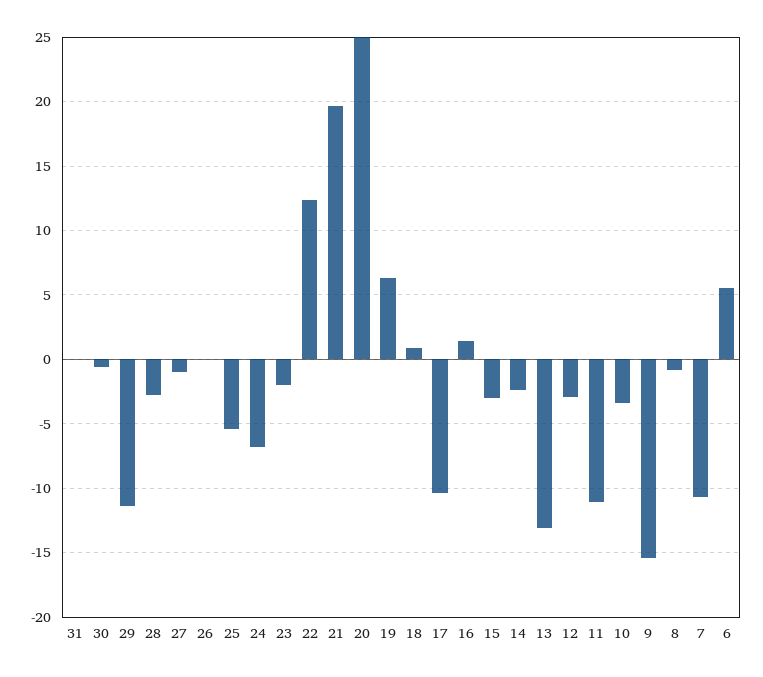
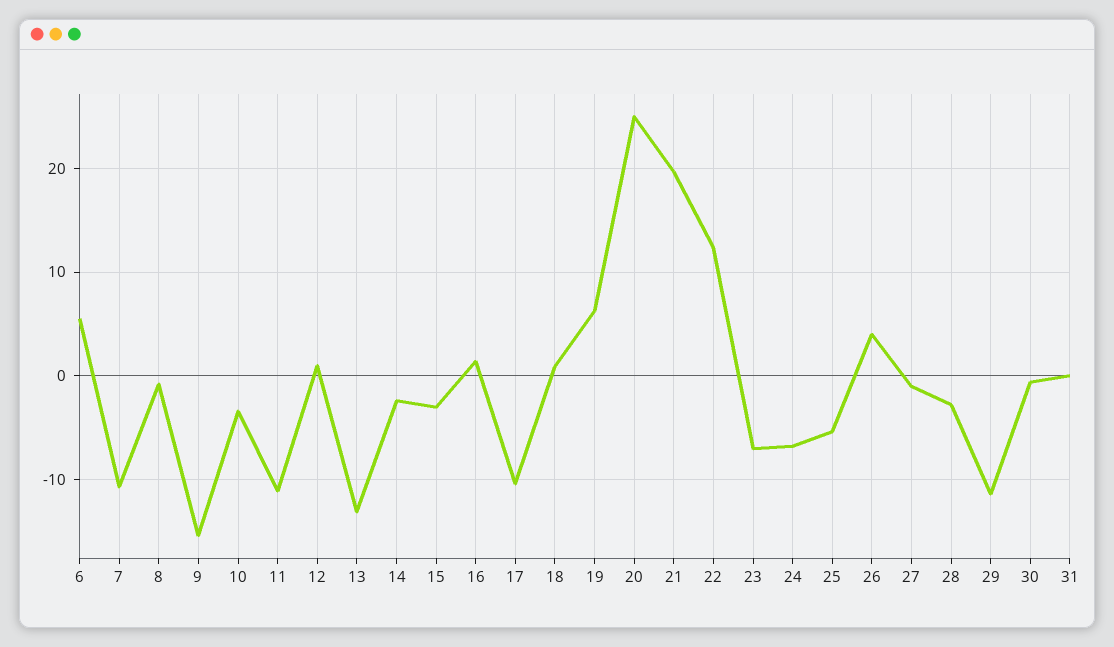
26: 0 -> 4
23: -2 -> -7
12: -3 -> 1

